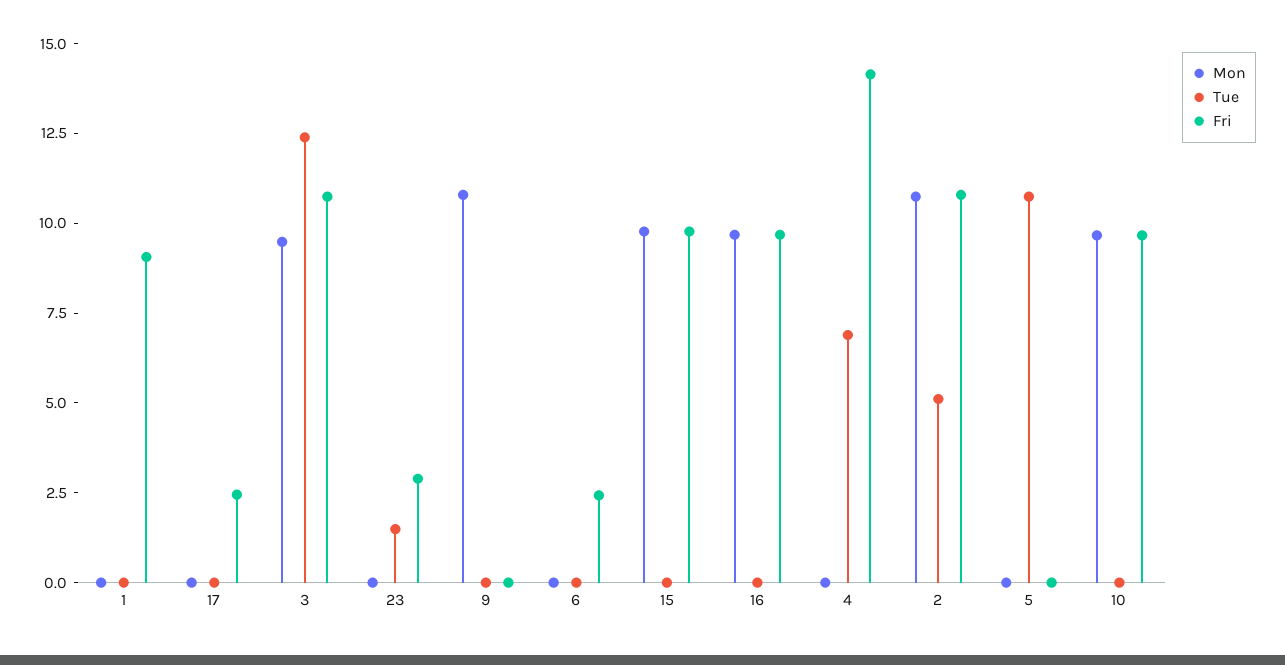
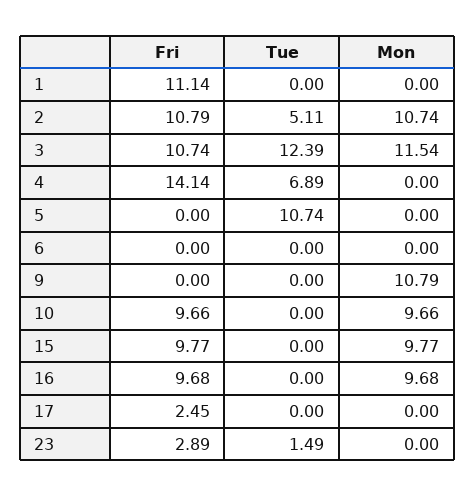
Fri, 1: 9 -> 11.14
Mon, 3: 9.5 -> 11.54
Fri, 6: 2.5 -> 0

